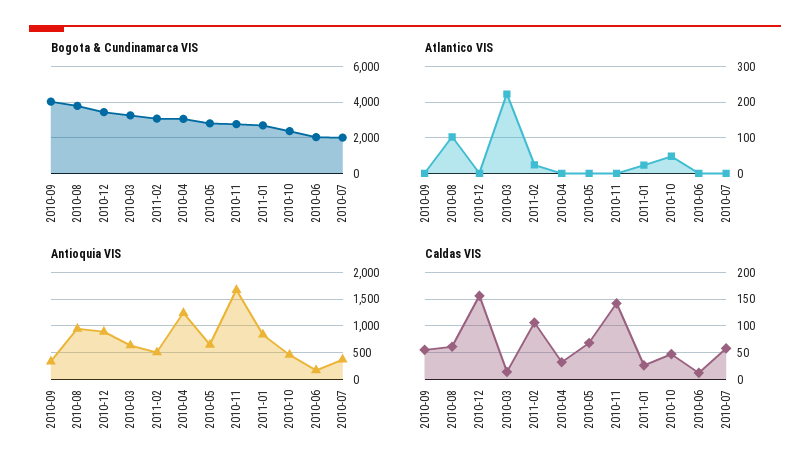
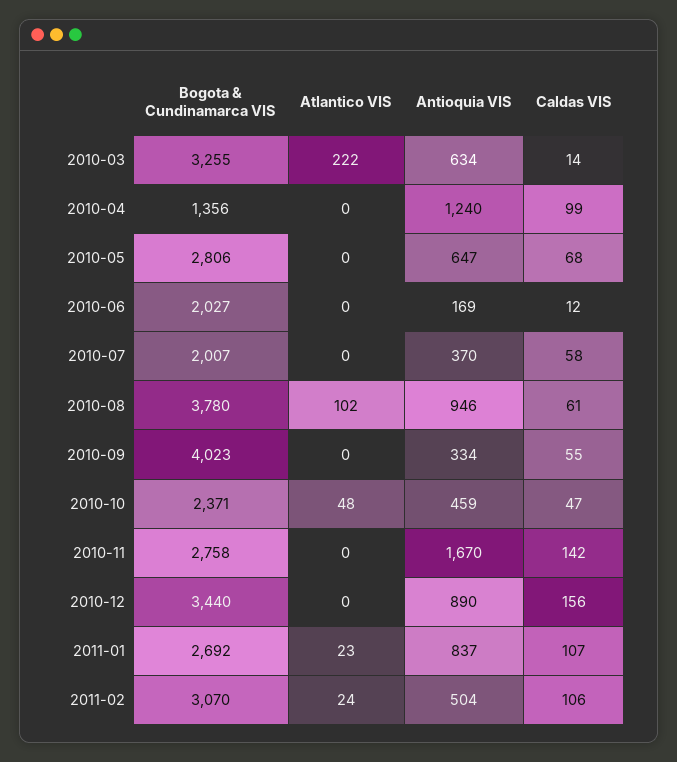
Bogota & Cundinamarca VIS, 2010-04: 3000 -> 1356
Caldas VIS, 2010-04: 25 -> 99
Caldas VIS, 2011-01: 25 -> 107

